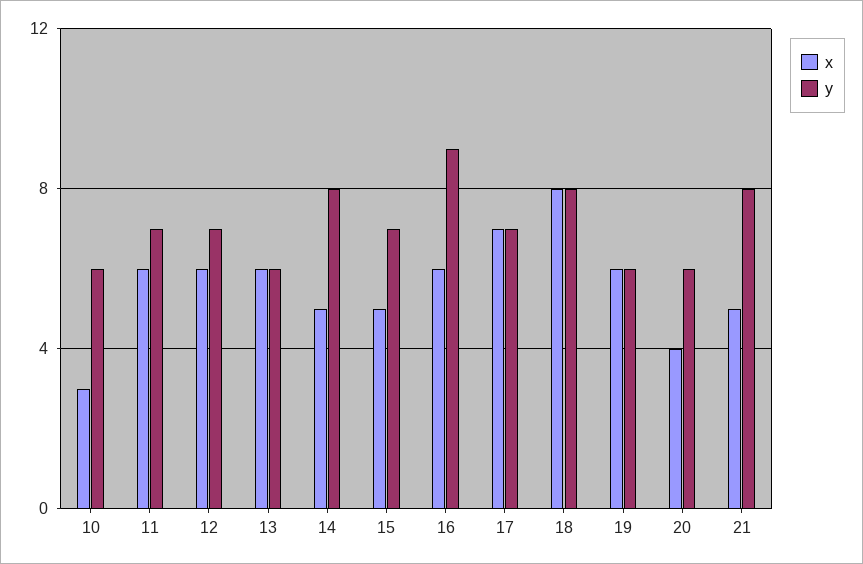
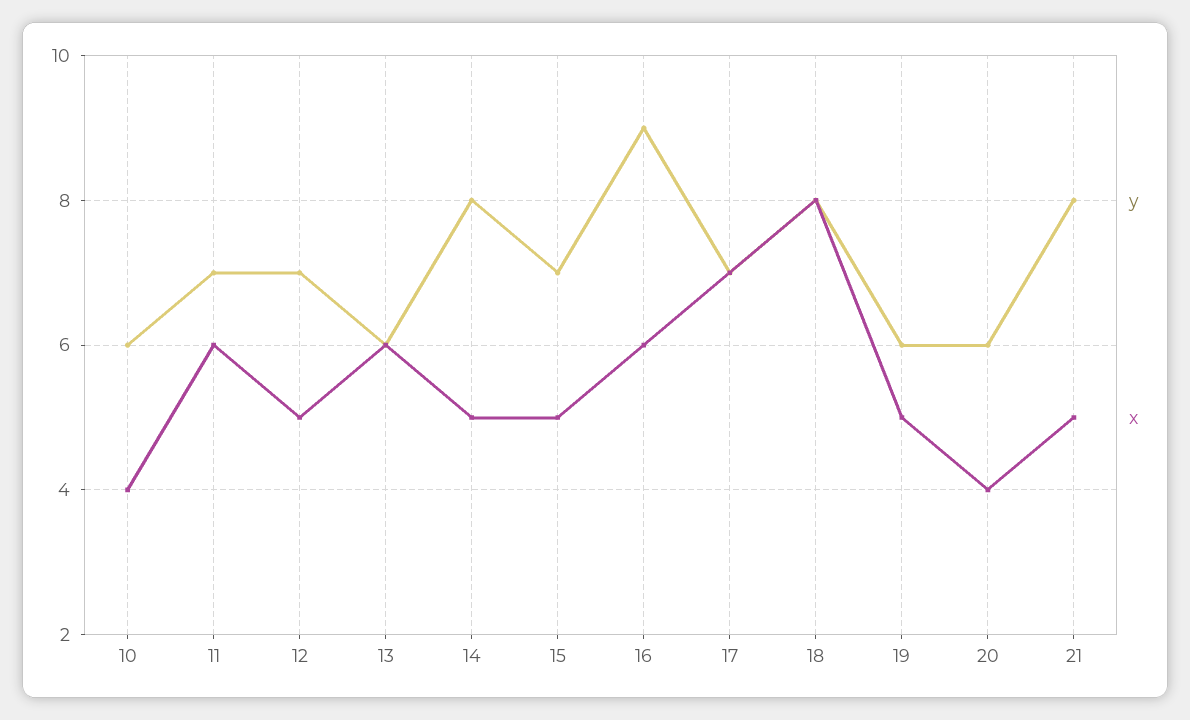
x, 10: 3 -> 4
x, 12: 6 -> 5
x, 19: 6 -> 5

